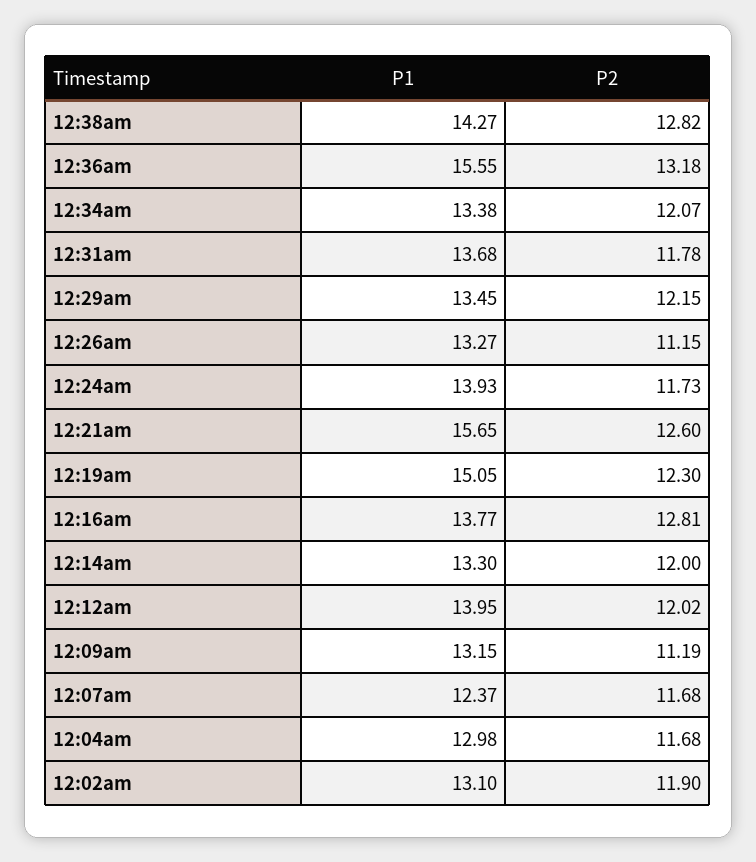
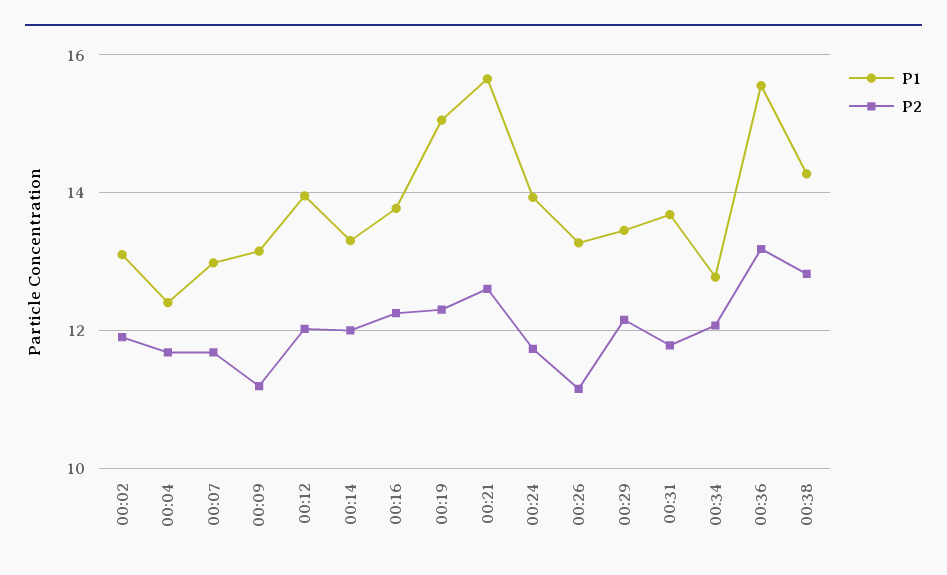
P1, 12:34am: 13.38 -> 12.8
P2, 12:16am: 12.81 -> 12.2
P1, 12:07am: 12.37 -> 13
P1, 12:04am: 12.98 -> 12.4

